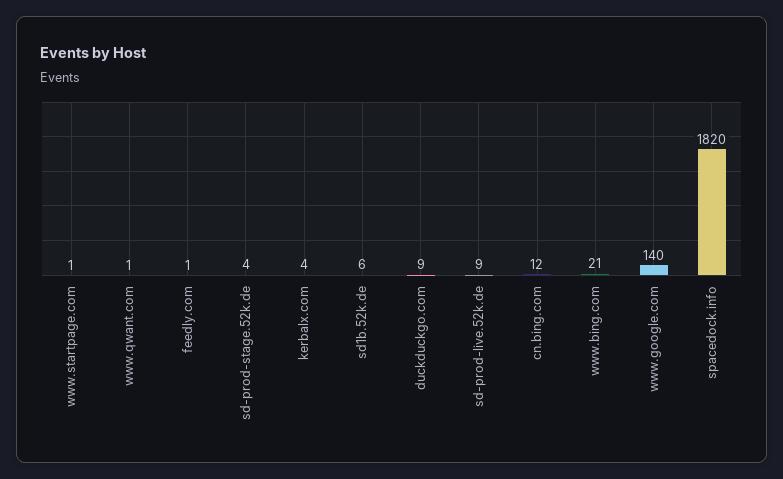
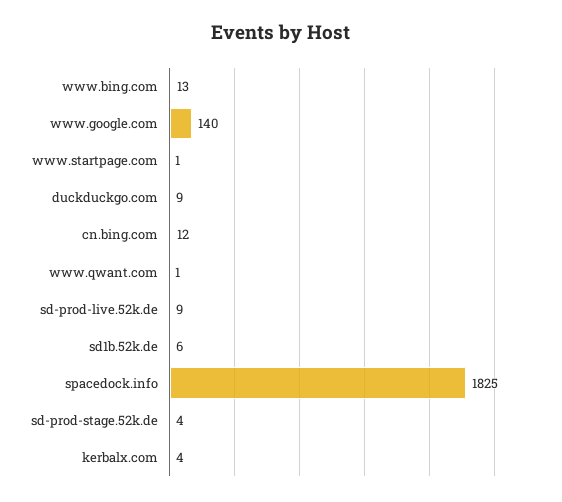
feedly.com: 1 -> none
www.bing.com: 21 -> 13
spacedock.info: 1820 -> 1825

